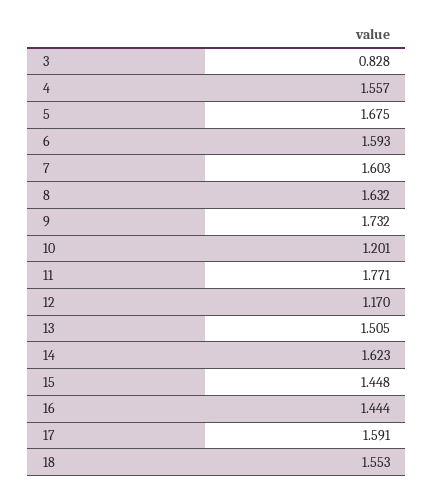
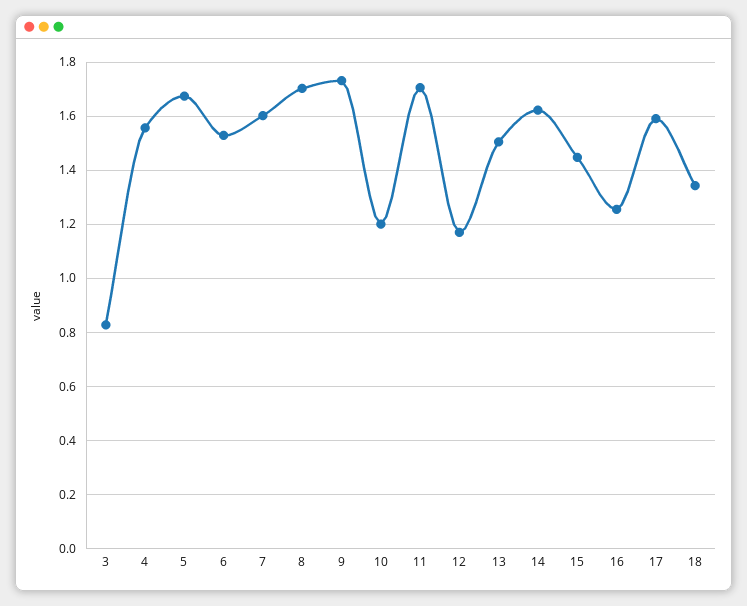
6: 1.593 -> 1.525
8: 1.632 -> 1.7
11: 1.771 -> 1.7
16: 1.444 -> 1.25
18: 1.553 -> 1.35

